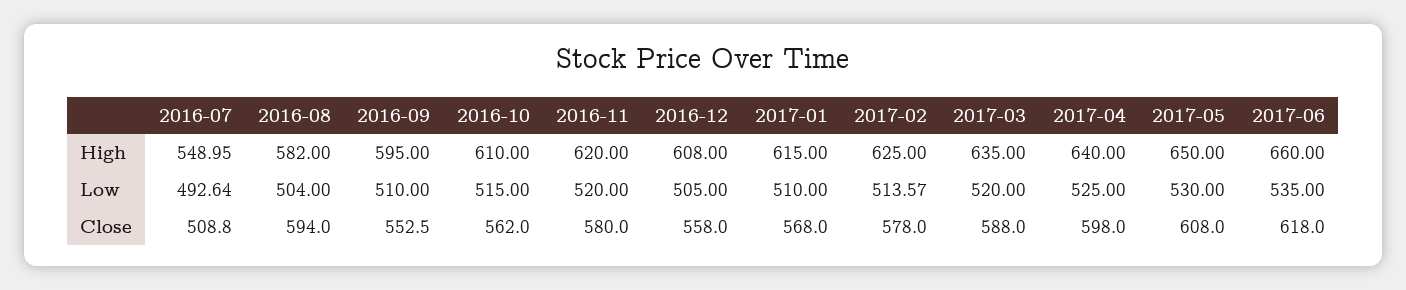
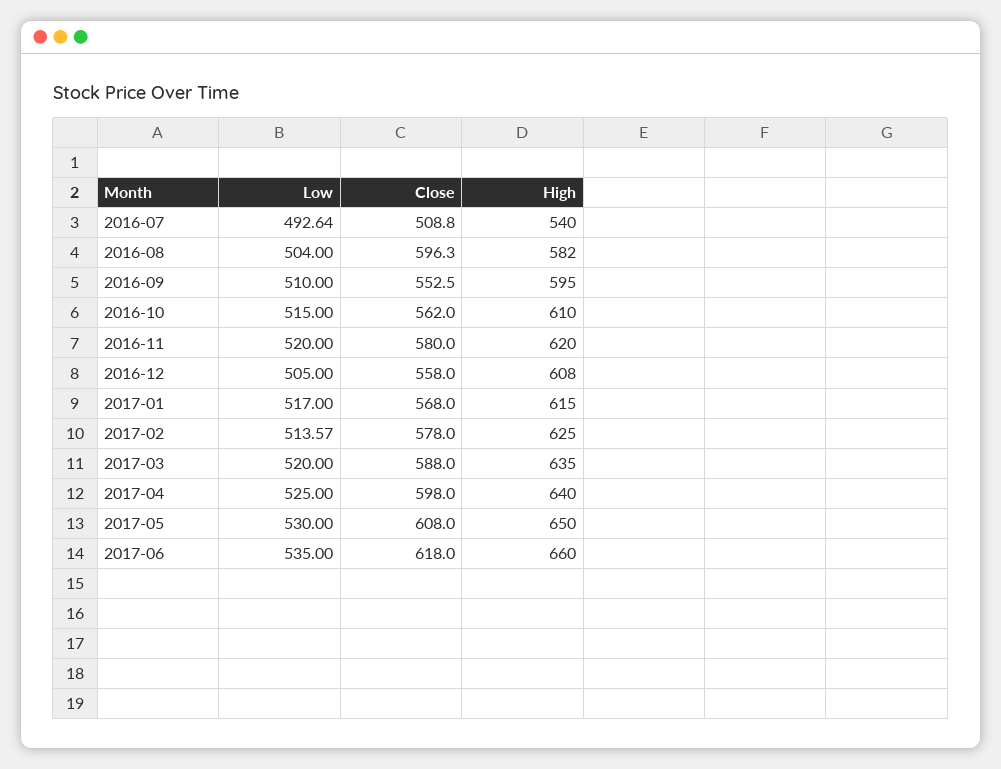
2016-07, High: 548.95 -> 540
2017-01, Low: 510 -> 517
2016-08, Close: 594 -> 596.3

